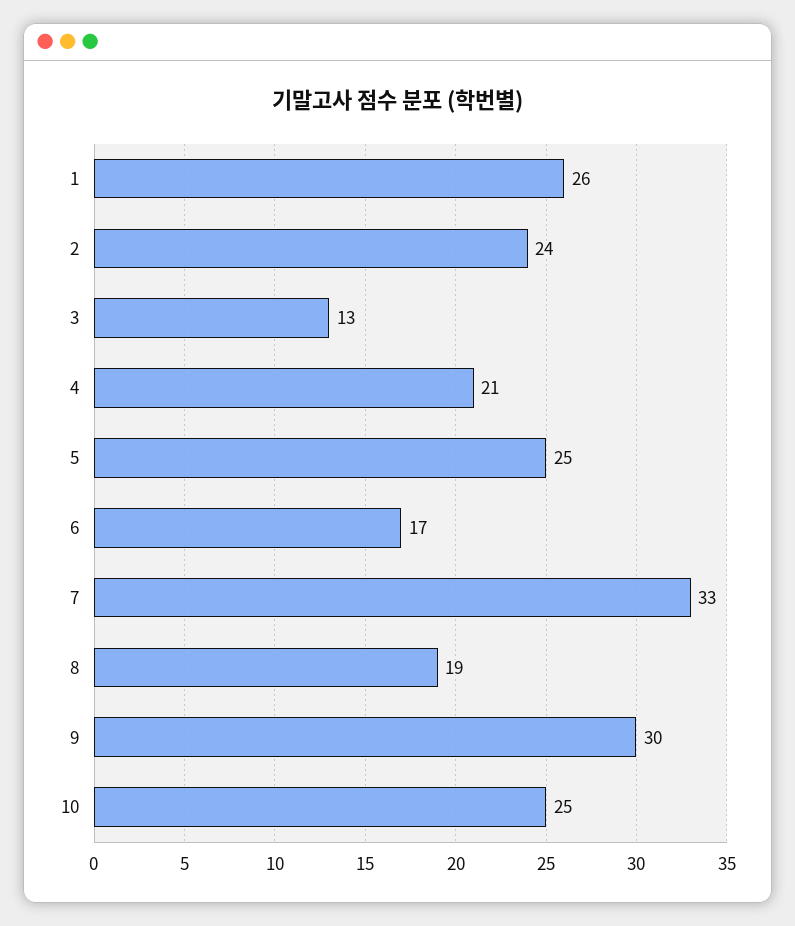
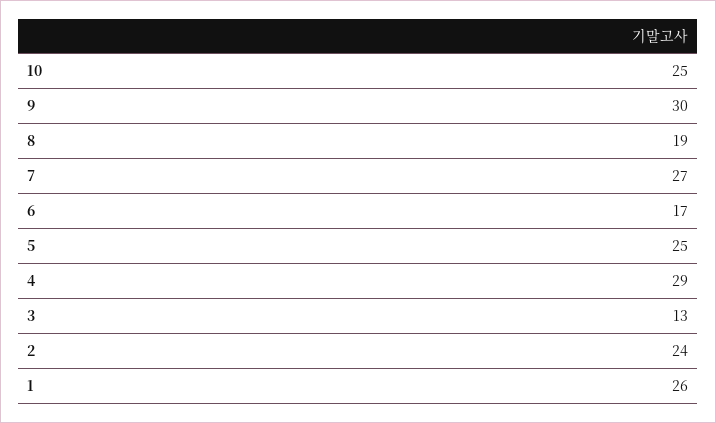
4: 21 -> 29
7: 33 -> 27

